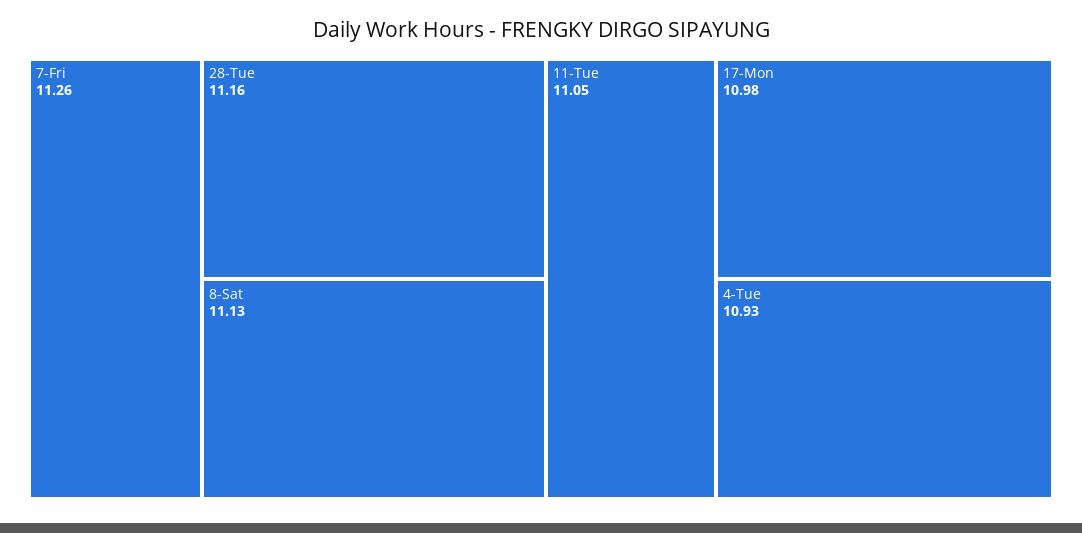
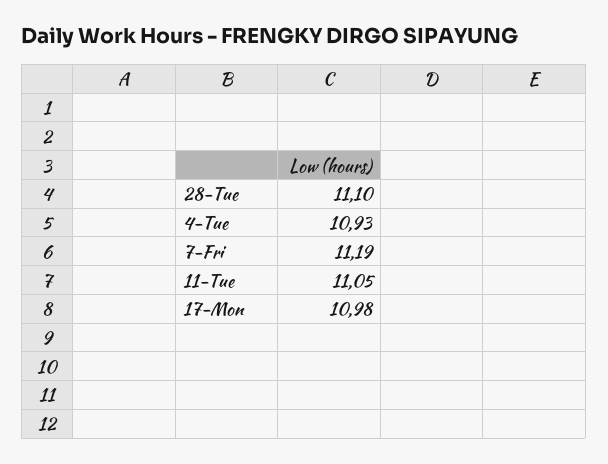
7-Fri: 11.26 -> 11.19
28-Tue: 11.16 -> 11.1
8-Sat: 11.13 -> none

